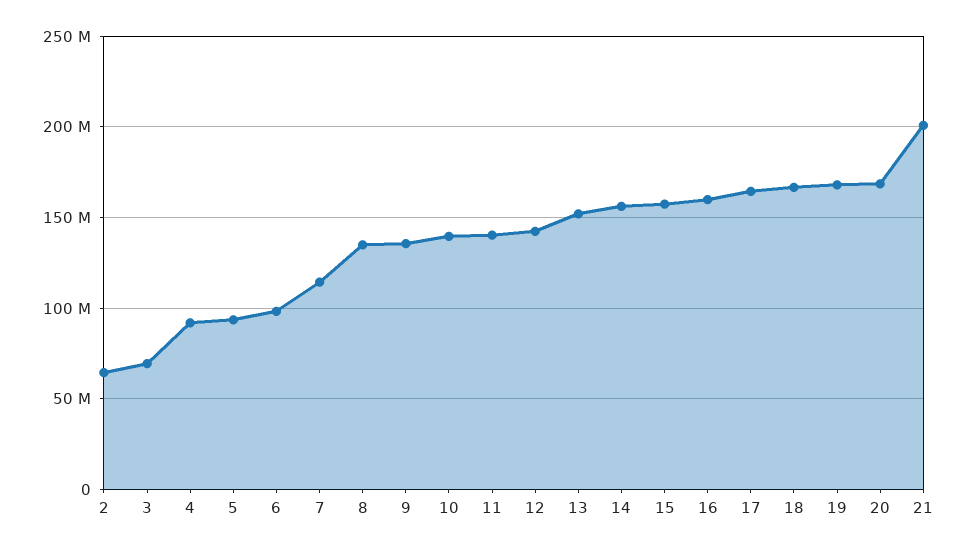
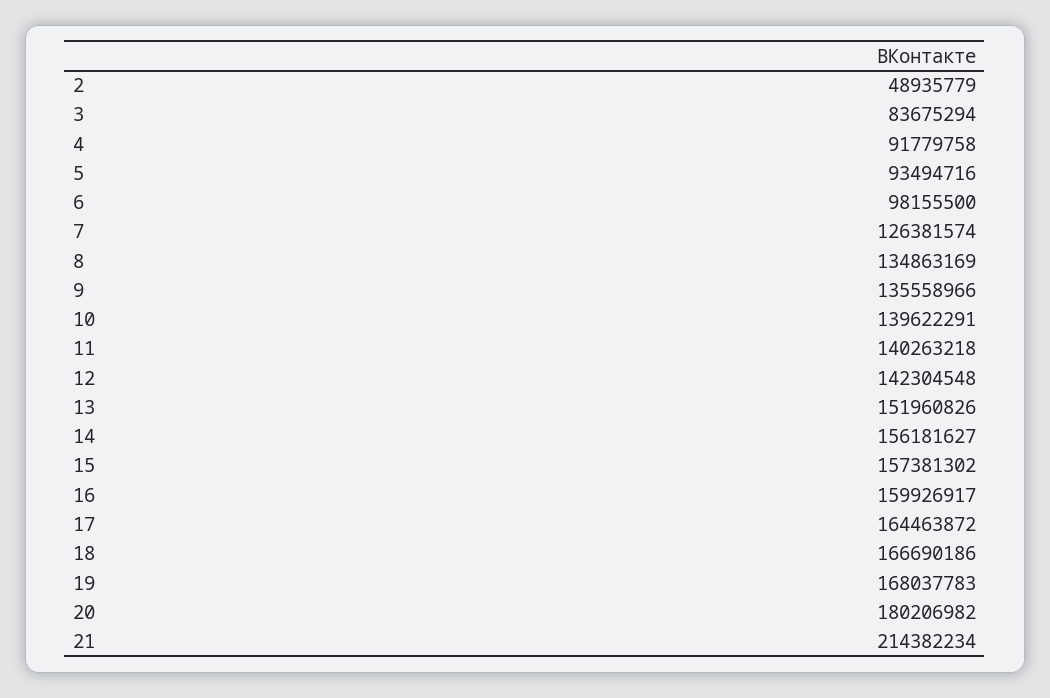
2: 65000000 -> 48935779
3: 70000000 -> 83675294
7: 115000000 -> 126381574
20: 170000000 -> 180206982
21: 200000000 -> 214382234

